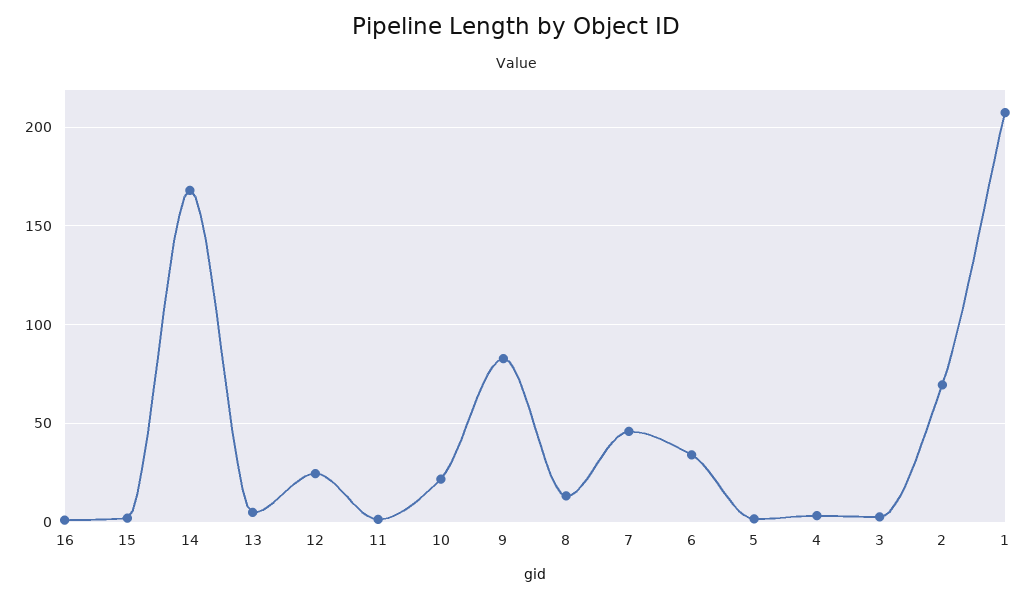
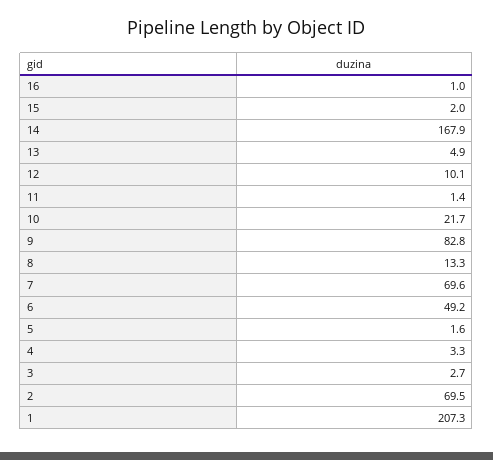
12: 25 -> 10.1
7: 45 -> 69.6
6: 35 -> 49.2

